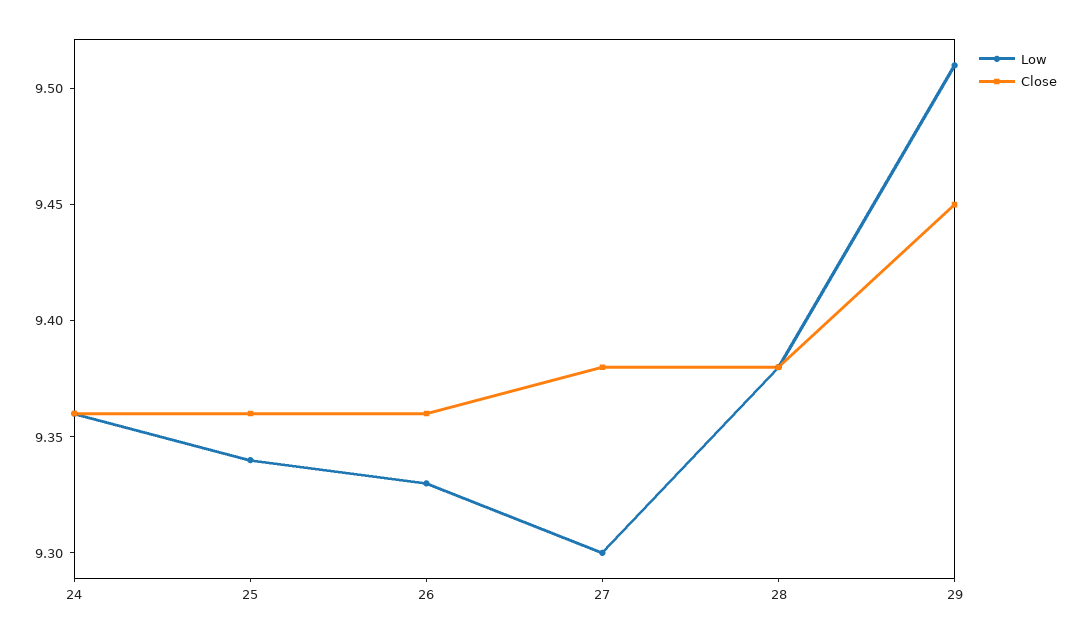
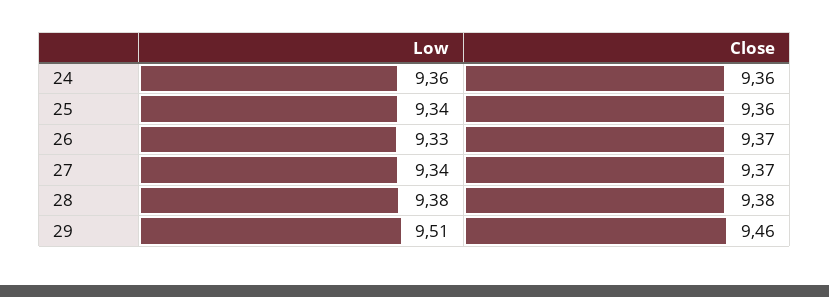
Close, 26: 9.36 -> 9.37
Low, 27: 9.3 -> 9.34
Close, 27: 9.38 -> 9.37
Close, 29: 9.45 -> 9.46

